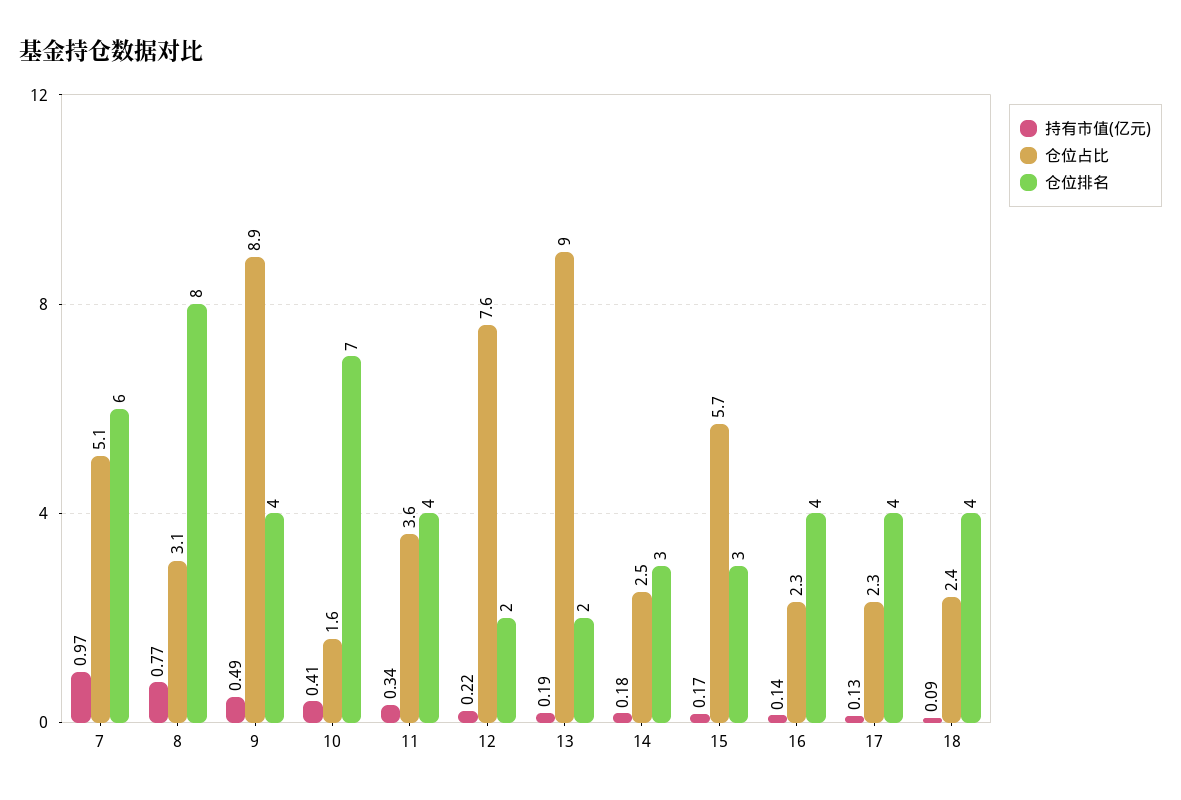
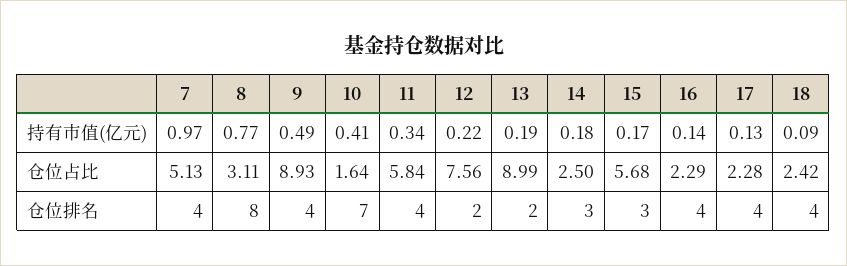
仓位排名, 7: 6 -> 4
仓位占比, 11: 3.6 -> 5.84

